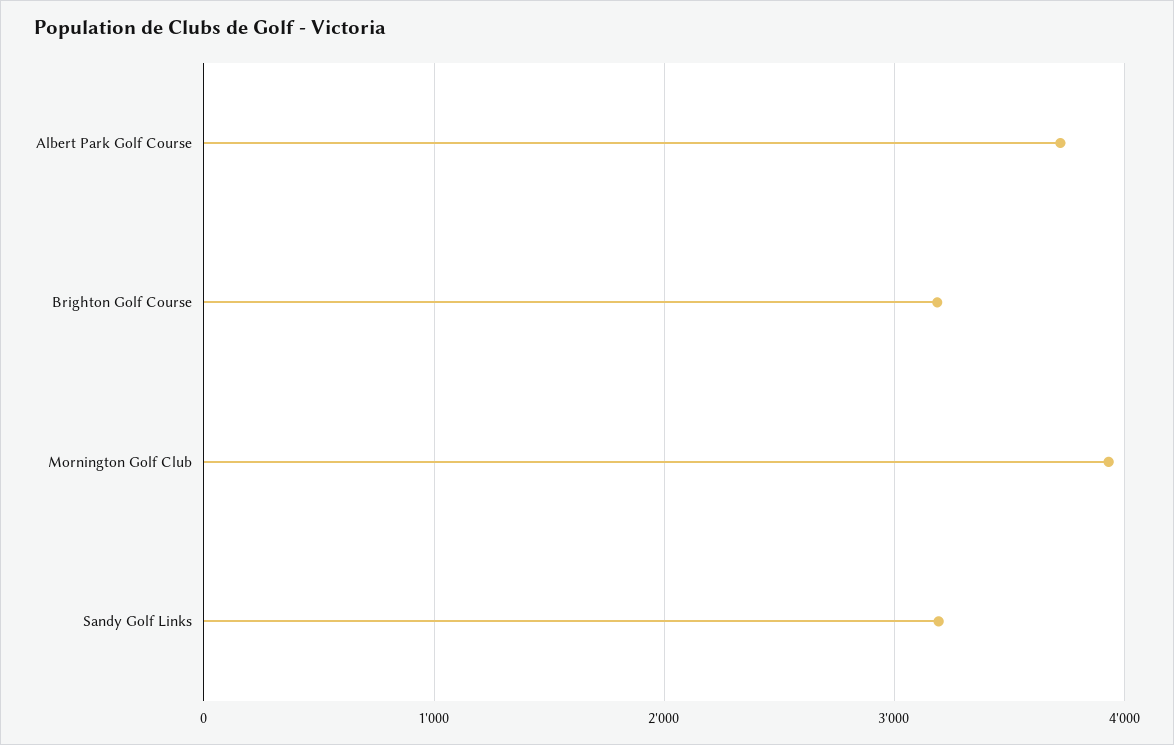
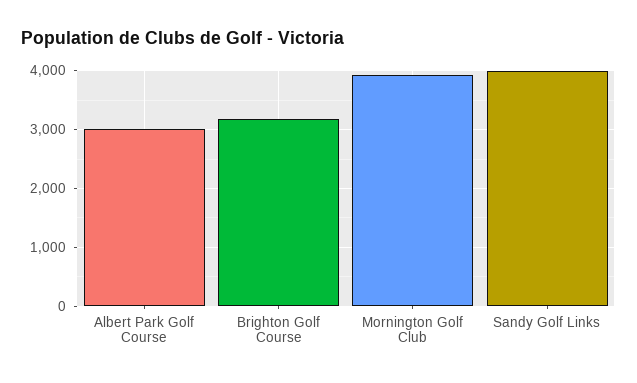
Albert Park Golf Course: 3700 -> 3000
Sandy Golf Links: 3200 -> 4000

